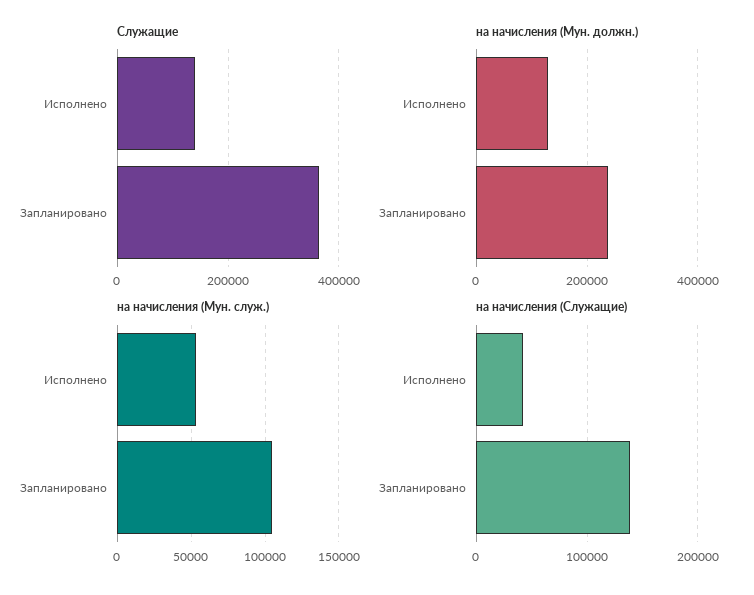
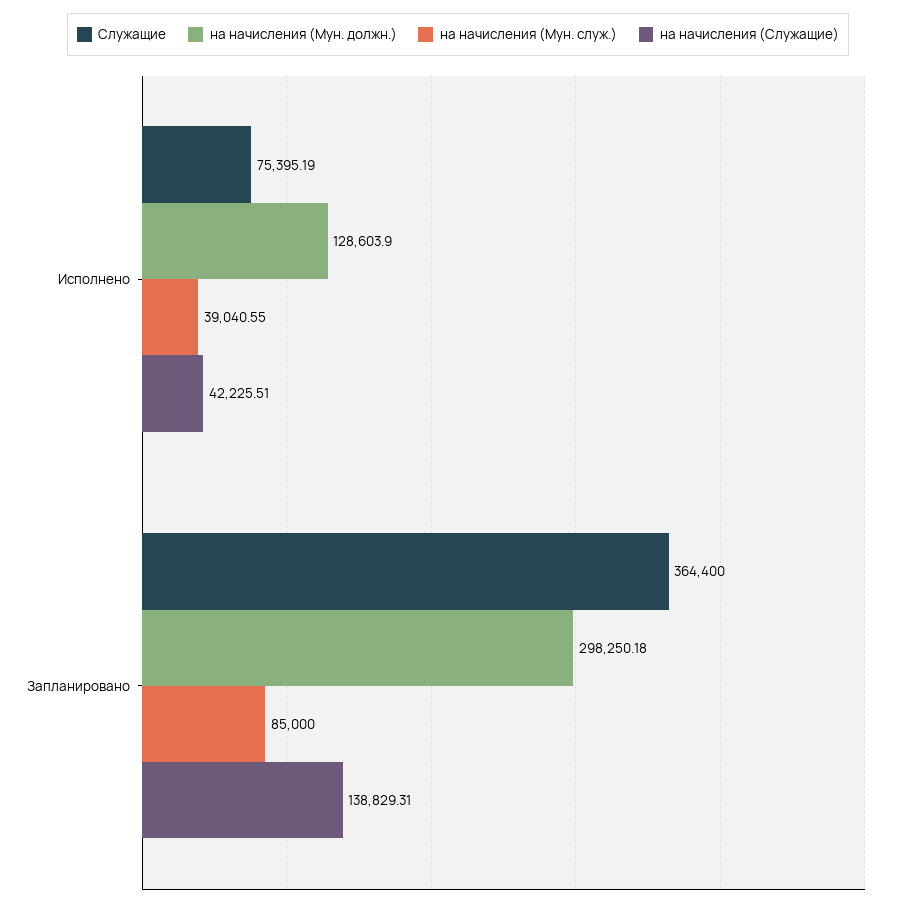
Служащие, Исполнено: 140000 -> 75395.19
на начисления (Мун. должн.), Запланировано: 240000 -> 298250.18
на начисления (Мун. служ.), Исполнено: 55000 -> 39040.55
на начисления (Мун. служ.), Запланировано: 105000 -> 85000

